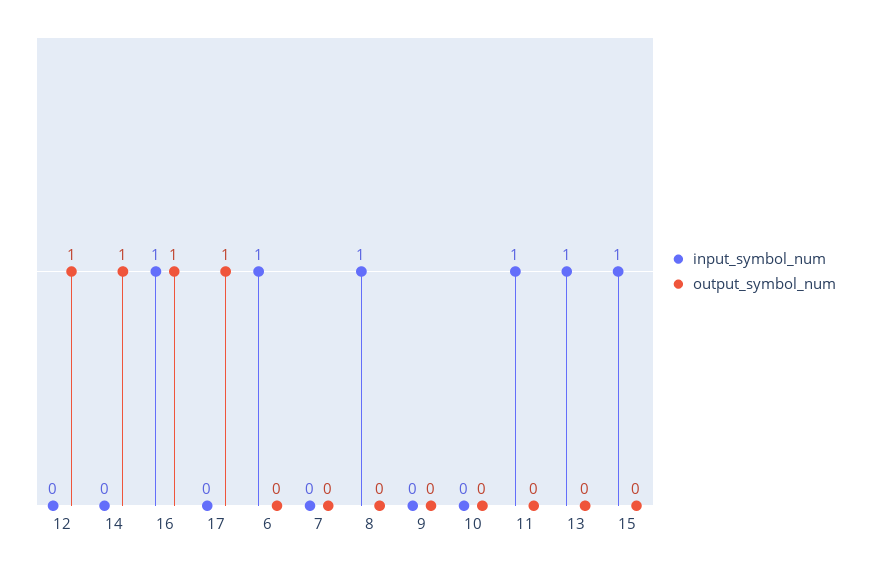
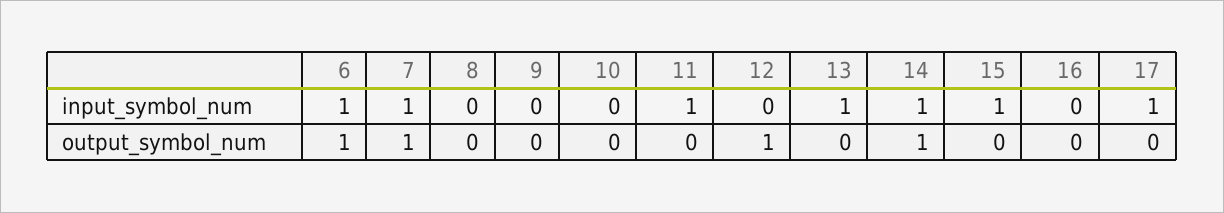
input_symbol_num, 14: 0 -> 1
input_symbol_num, 16: 1 -> 0
output_symbol_num, 16: 1 -> 0
input_symbol_num, 17: 0 -> 1
output_symbol_num, 17: 1 -> 0
output_symbol_num, 6: 0 -> 1
input_symbol_num, 7: 0 -> 1
output_symbol_num, 7: 0 -> 1
input_symbol_num, 8: 1 -> 0

